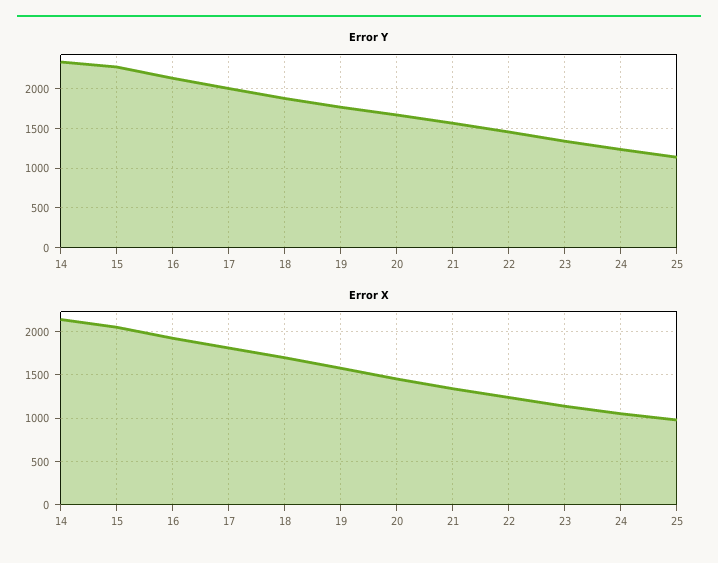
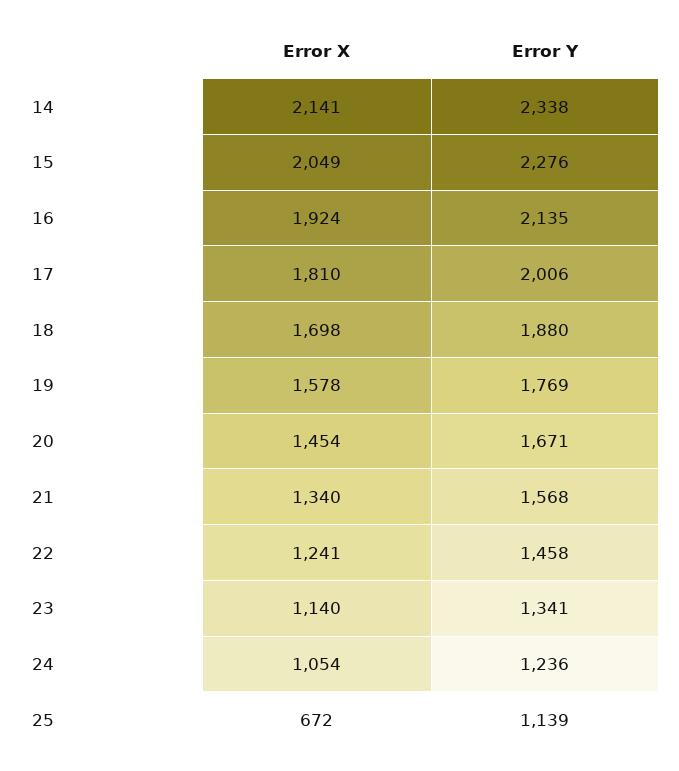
Error X, 25: 1000 -> 672

